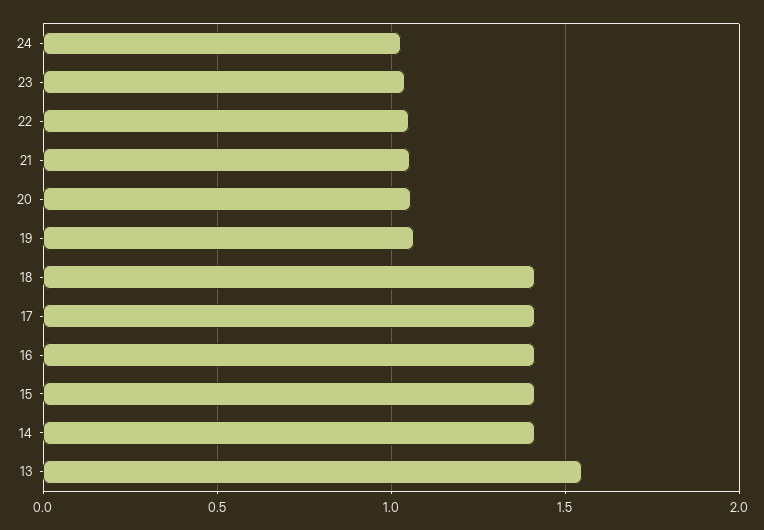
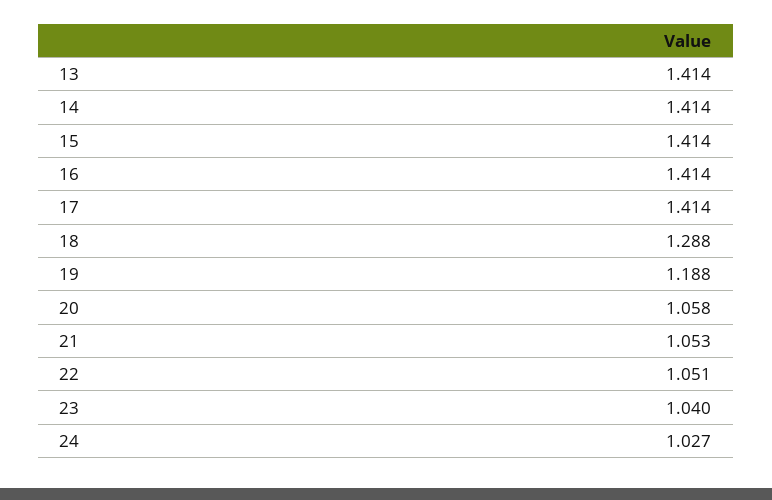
19: 1.05 -> 1.188
18: 1.4 -> 1.288
13: 1.55 -> 1.414

